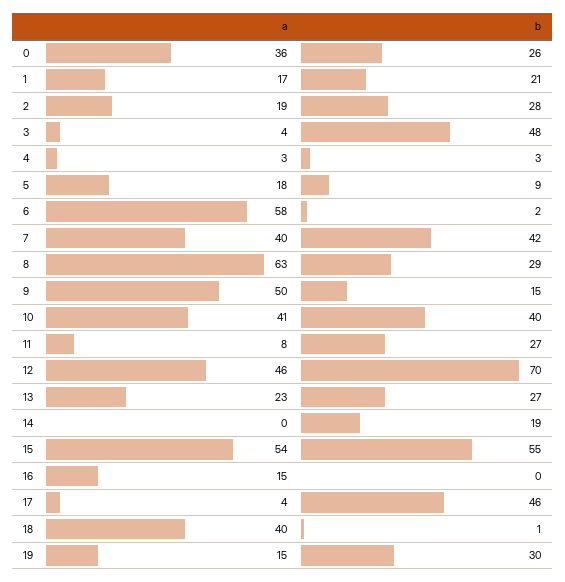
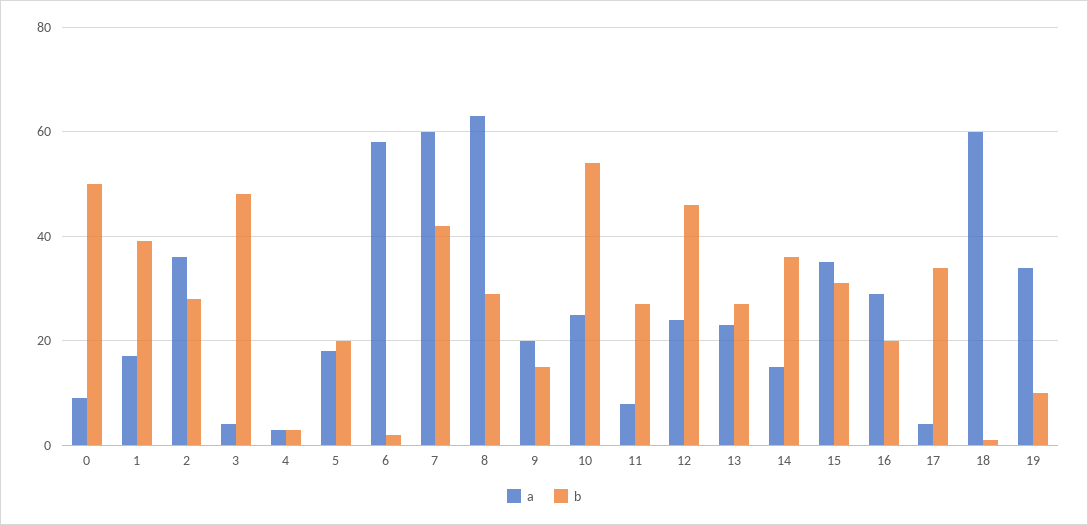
a, 0: 36 -> 10
b, 0: 26 -> 50
b, 1: 21 -> 40
a, 2: 19 -> 35
b, 5: 9 -> 20
a, 7: 40 -> 60
a, 9: 50 -> 20
a, 10: 41 -> 25
b, 10: 40 -> 55
a, 12: 46 -> 25
b, 12: 70 -> 45
a, 14: 0 -> 15
b, 14: 19 -> 35
a, 15: 54 -> 35
b, 15: 55 -> 30
a, 16: 15 -> 30
b, 16: 0 -> 20
b, 17: 46 -> 35
a, 18: 40 -> 60
a, 19: 15 -> 35
b, 19: 30 -> 10

